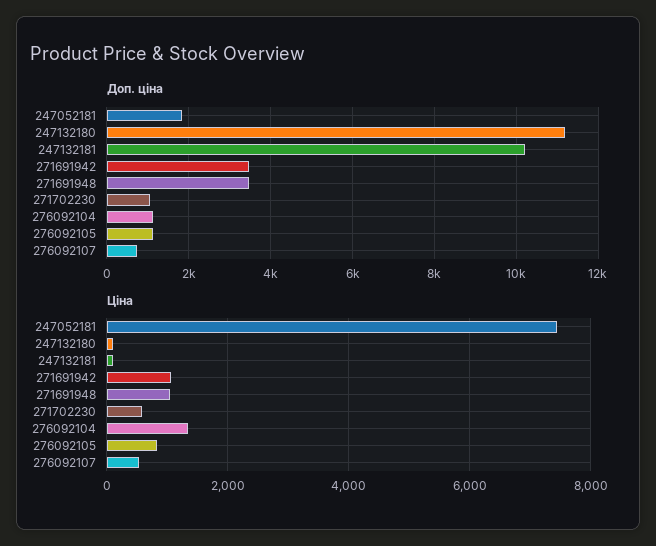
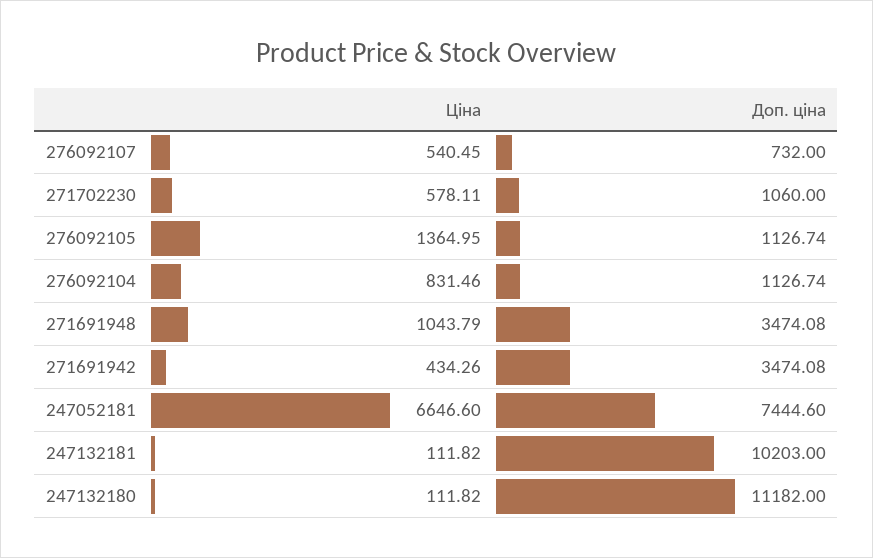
Доп. ціна, 247052181: 1800 -> 7444.6
Ціна, 247052181: 7400 -> 6646.6
Ціна, 271691942: 1000 -> 434.26
Ціна, 276092104: 1400 -> 831.46
Ціна, 276092105: 800 -> 1364.95

